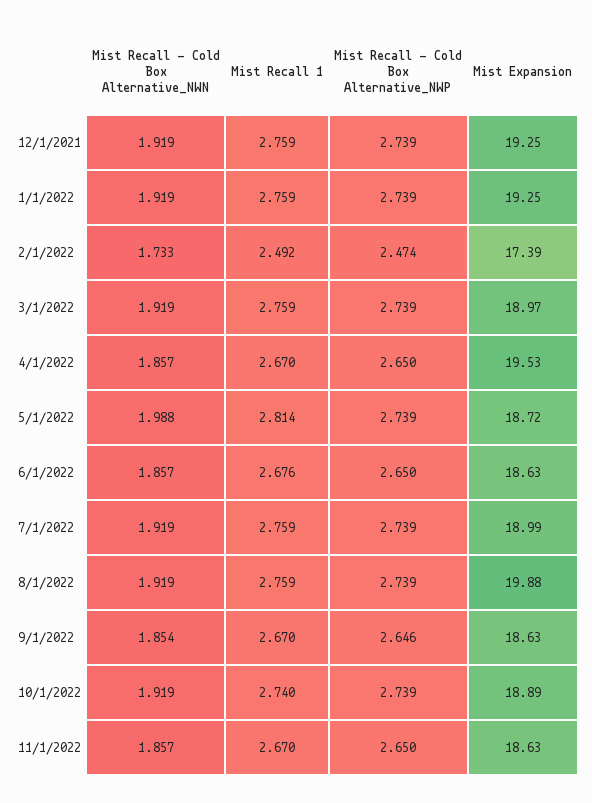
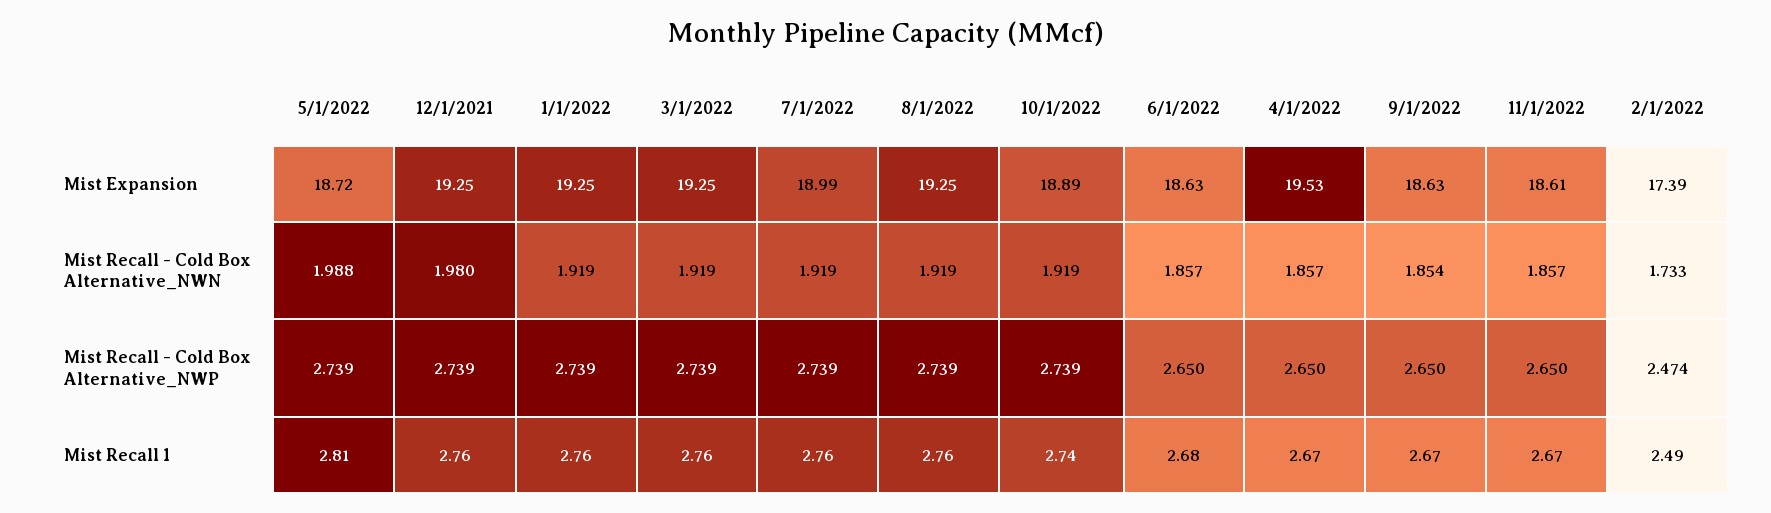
Mist Recall - Cold Box Alternative_NWN, 12/1/2021: 1.919 -> 1.98
Mist Expansion, 3/1/2022: 18.97 -> 19.25
Mist Expansion, 8/1/2022: 19.88 -> 19.25
Mist Recall - Cold Box Alternative_NWP, 9/1/2022: 2.646 -> 2.65
Mist Expansion, 11/1/2022: 18.63 -> 18.61

